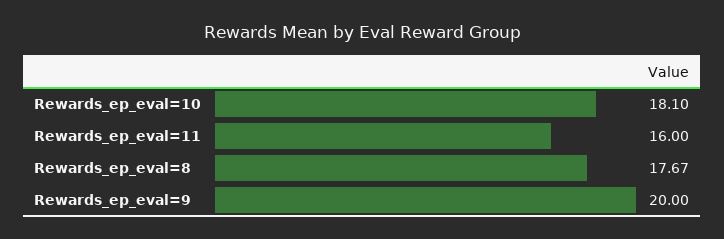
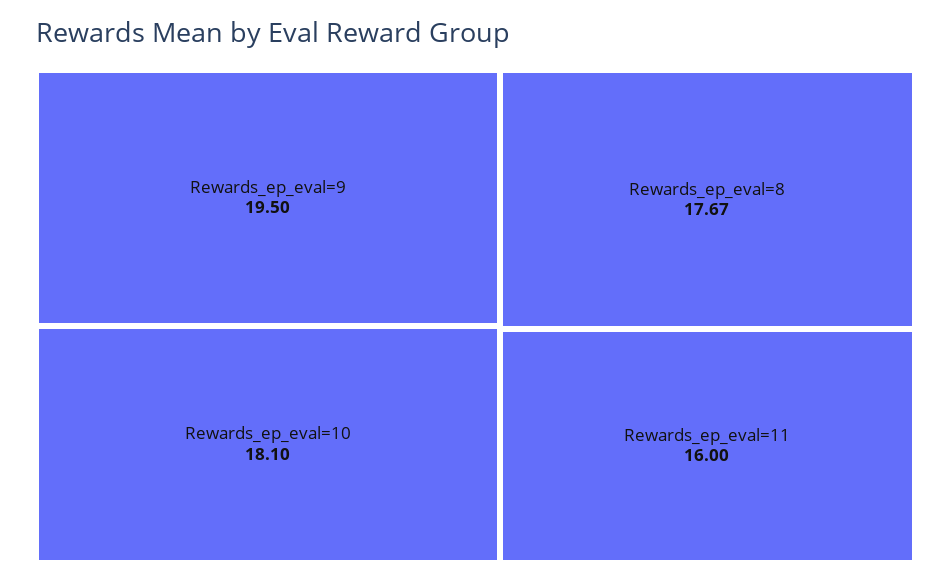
Rewards_ep_eval=9: 20 -> 19.5

